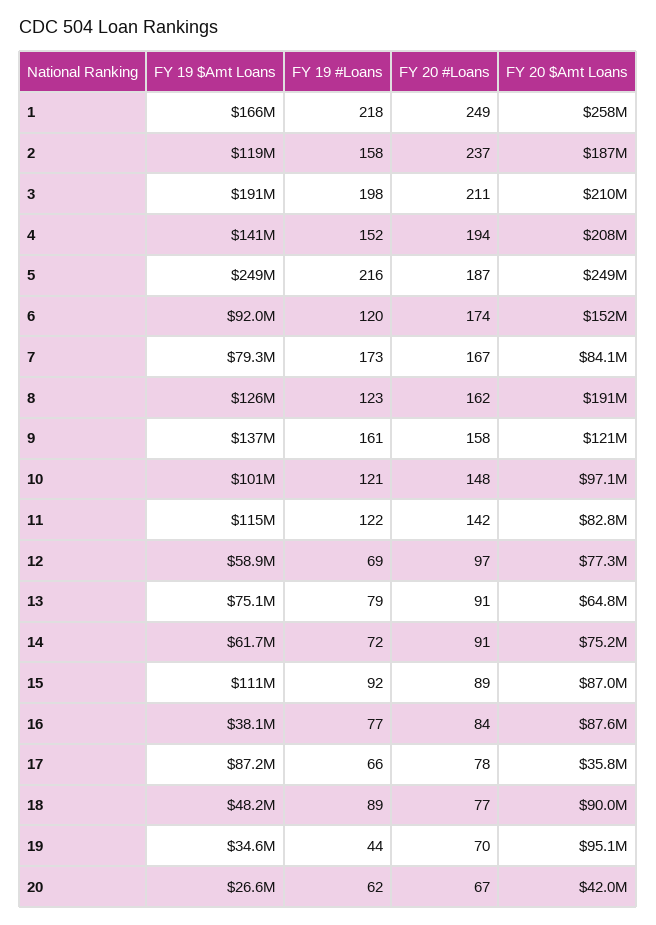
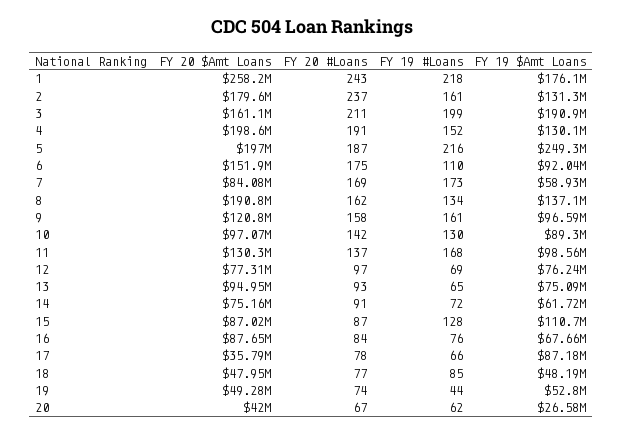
FY 19 $Amt Loans, 1: 166000000 -> 176100000
FY 20 #Loans, 1: 249 -> 243
FY 19 $Amt Loans, 2: 119000000 -> 131300000
FY 19 #Loans, 2: 158 -> 161
FY 20 $Amt Loans, 2: 187000000 -> 179600000
FY 19 #Loans, 3: 198 -> 199
FY 20 $Amt Loans, 3: 210000000 -> 161100000
FY 19 $Amt Loans, 4: 141000000 -> 130100000
FY 20 #Loans, 4: 194 -> 191
FY 20 $Amt Loans, 4: 208000000 -> 198600000
FY 20 $Amt Loans, 5: 249000000 -> 197000000
FY 19 #Loans, 6: 120 -> 110
FY 20 #Loans, 6: 174 -> 175
FY 19 $Amt Loans, 7: 79300000 -> 58930000
FY 20 #Loans, 7: 167 -> 169
FY 19 $Amt Loans, 8: 126000000 -> 137100000
FY 19 #Loans, 8: 123 -> 134
FY 19 $Amt Loans, 9: 137000000 -> 96590000
FY 19 $Amt Loans, 10: 101000000 -> 89300000
FY 19 #Loans, 10: 121 -> 130
FY 20 #Loans, 10: 148 -> 142
FY 19 $Amt Loans, 11: 115000000 -> 98560000
FY 19 #Loans, 11: 122 -> 168
FY 20 #Loans, 11: 142 -> 137
FY 20 $Amt Loans, 11: 82800000 -> 130300000
FY 19 $Amt Loans, 12: 58900000 -> 76240000
FY 19 #Loans, 13: 79 -> 65
FY 20 #Loans, 13: 91 -> 93
FY 20 $Amt Loans, 13: 64800000 -> 94950000
FY 19 #Loans, 15: 92 -> 128
FY 20 #Loans, 15: 89 -> 87
FY 19 $Amt Loans, 16: 38100000 -> 67660000
FY 19 #Loans, 16: 77 -> 76
FY 19 #Loans, 18: 89 -> 85
FY 20 $Amt Loans, 18: 90000000 -> 47950000
FY 19 $Amt Loans, 19: 34600000 -> 52800000
FY 20 #Loans, 19: 70 -> 74
FY 20 $Amt Loans, 19: 95100000 -> 49280000

